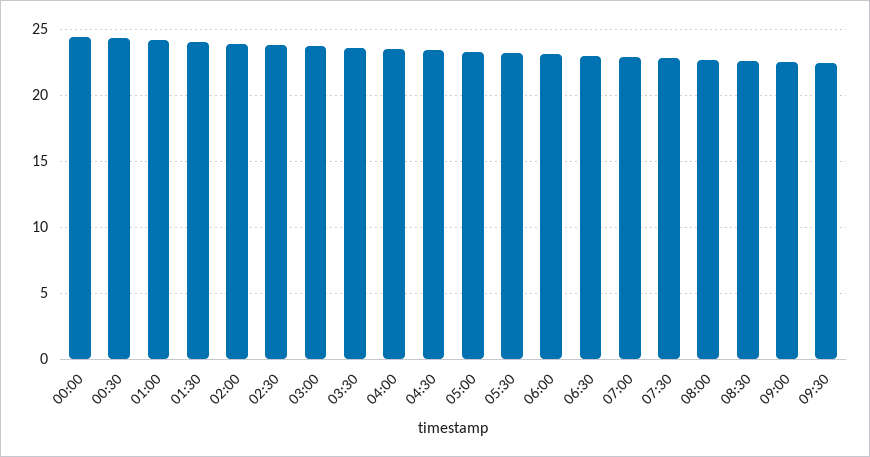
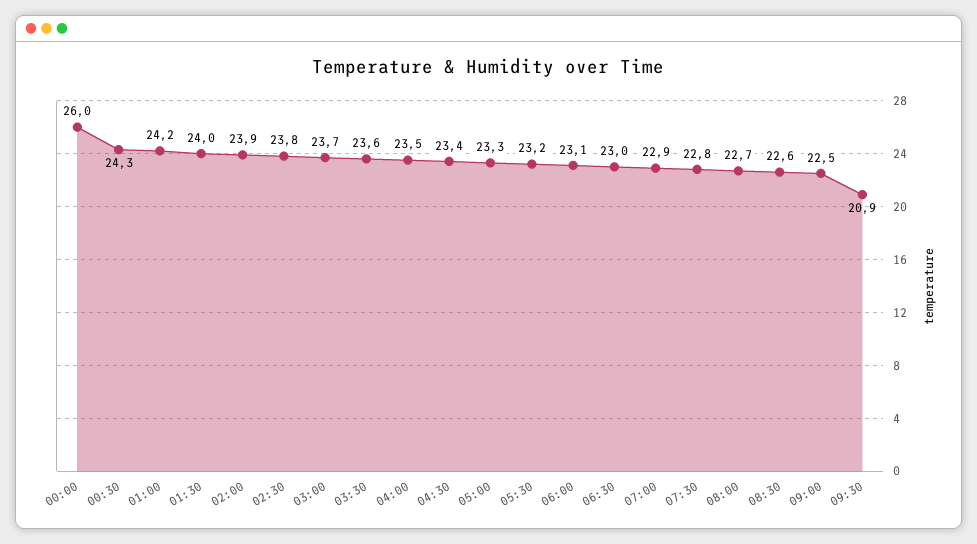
00:00: 24.5 -> 26
09:30: 22.5 -> 20.9

